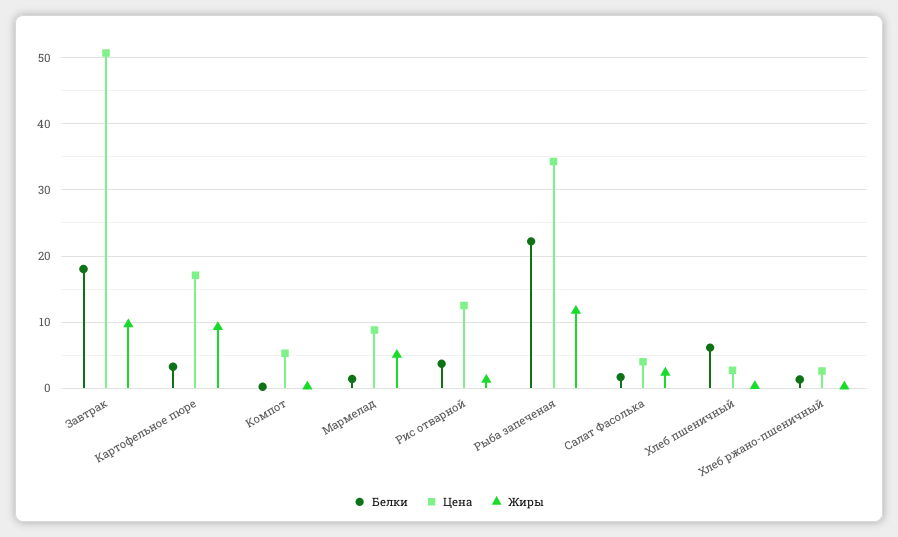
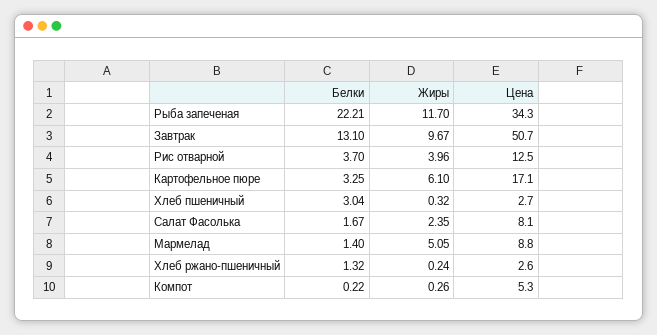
Белки, Завтрак: 18 -> 13.1
Жиры, Картофельное пюре: 9 -> 6.1
Жиры, Рис отварной: 1 -> 3.96
Цена, Салат Фасолька: 4 -> 8.1
Белки, Хлеб пшеничный: 6 -> 3.04

